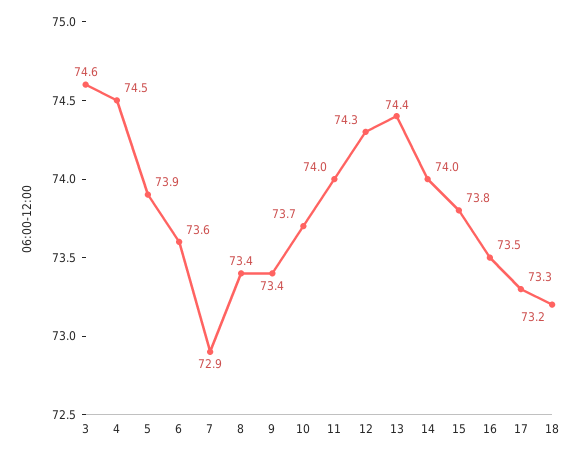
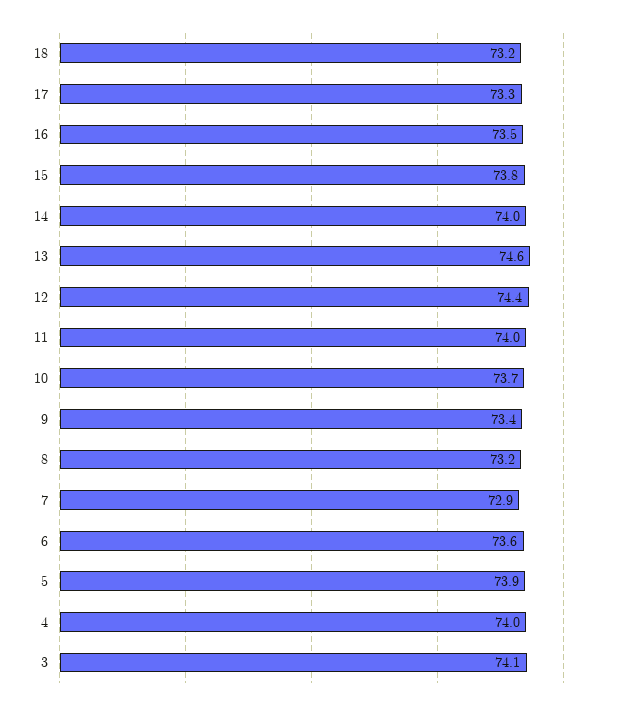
3: 74.6 -> 74.1
4: 74.5 -> 74
8: 73.4 -> 73.2
12: 74.3 -> 74.4
13: 74.4 -> 74.6

